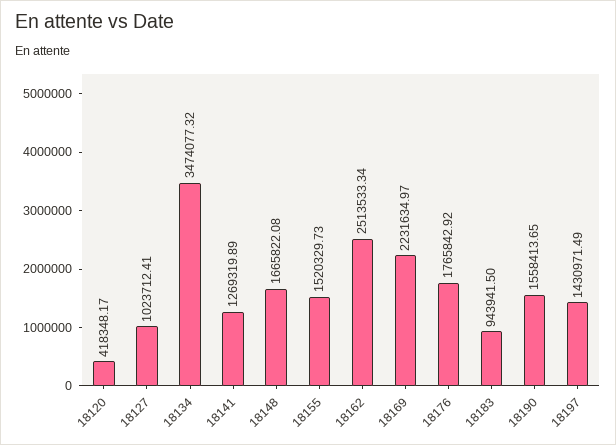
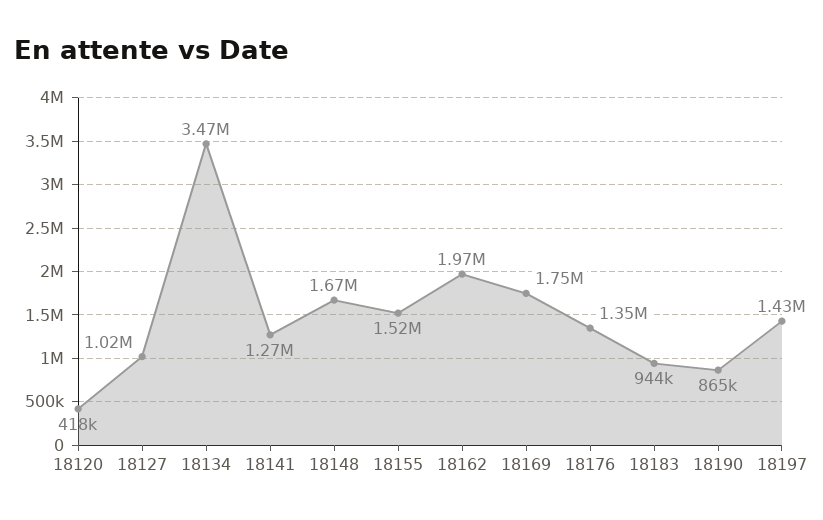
18162: 2513533.34 -> 1970000
18169: 2231634.97 -> 1750000
18176: 1765842.92 -> 1350000
18190: 1558413.65 -> 865000

